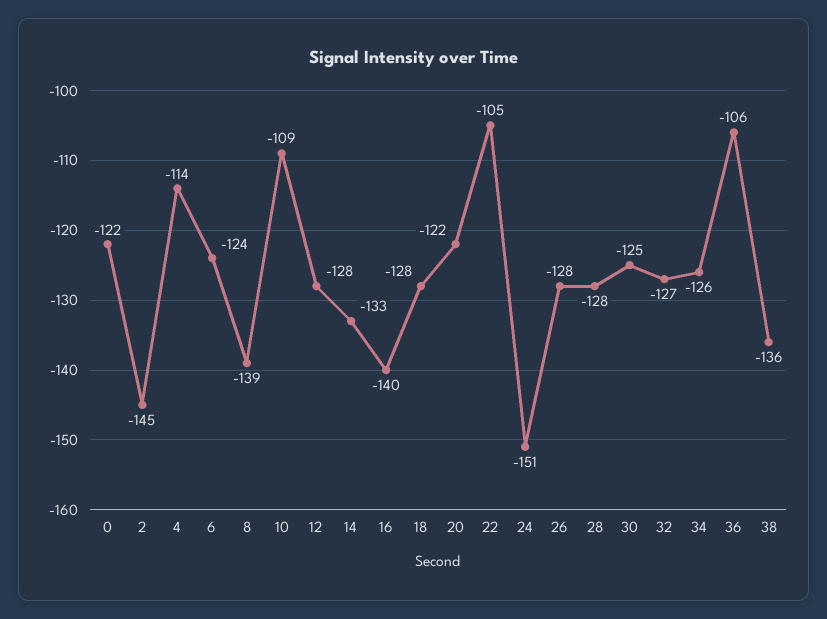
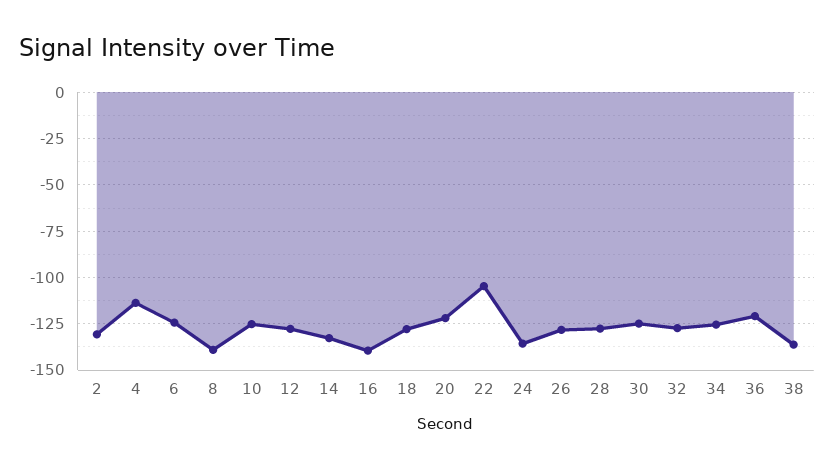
0: -122 -> none
2: -145 -> -130
10: -109 -> -125
24: -151 -> -135
36: -106 -> -120

